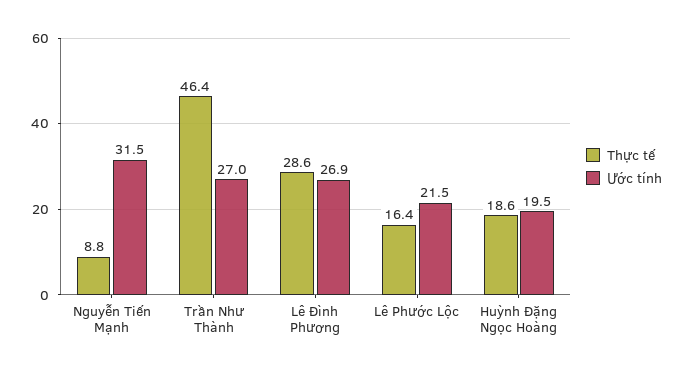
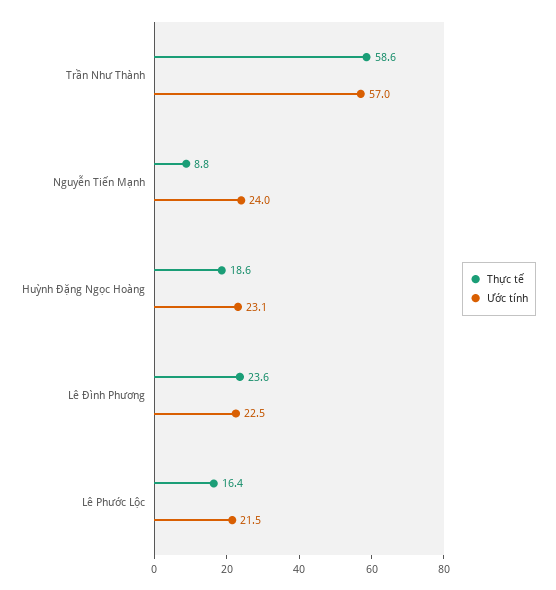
Ước tính, Nguyễn Tiến Mạnh: 31.5 -> 24
Thực tế, Trần Như Thành: 46.4 -> 58.6
Ước tính, Trần Như Thành: 27 -> 57
Thực tế, Lê Đình Phương: 28.6 -> 23.6
Ước tính, Lê Đình Phương: 26.9 -> 22.5
Ước tính, Huỳnh Đặng Ngọc Hoàng: 19.5 -> 23.1

